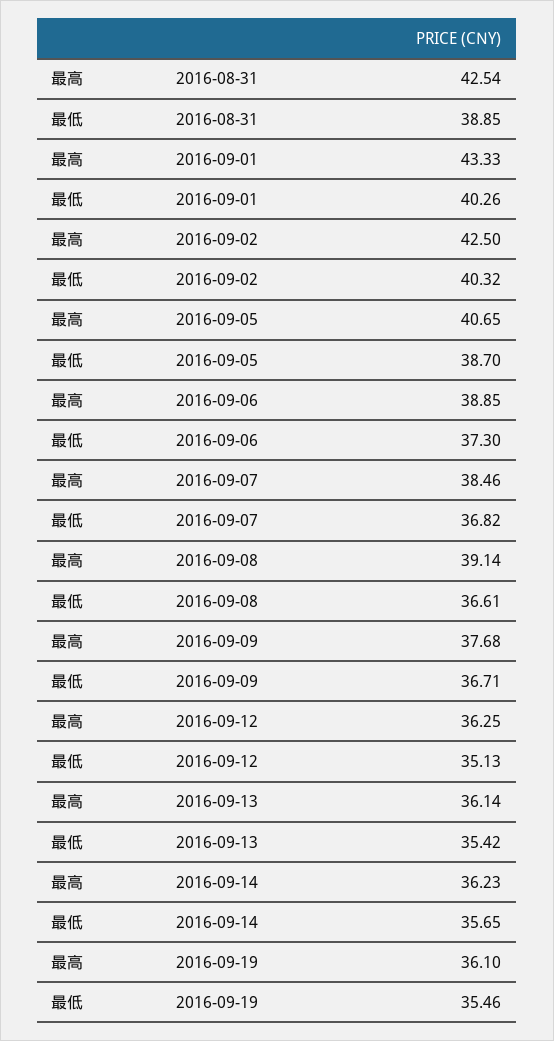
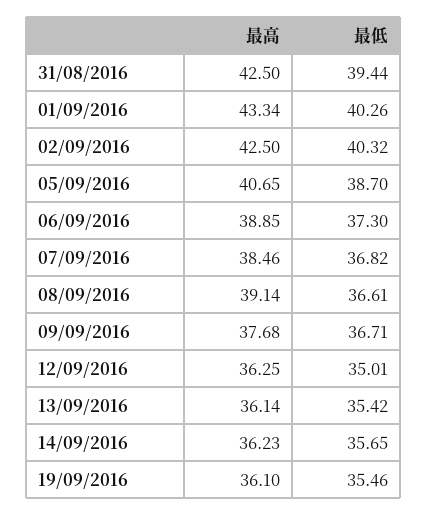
最高, 2016-08-31: 42.54 -> 42.5
最低, 2016-08-31: 38.85 -> 39.44
最高, 2016-09-01: 43.33 -> 43.34
最低, 2016-09-12: 35.13 -> 35.01

